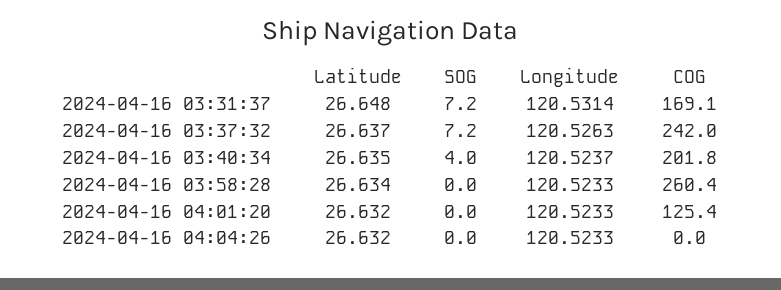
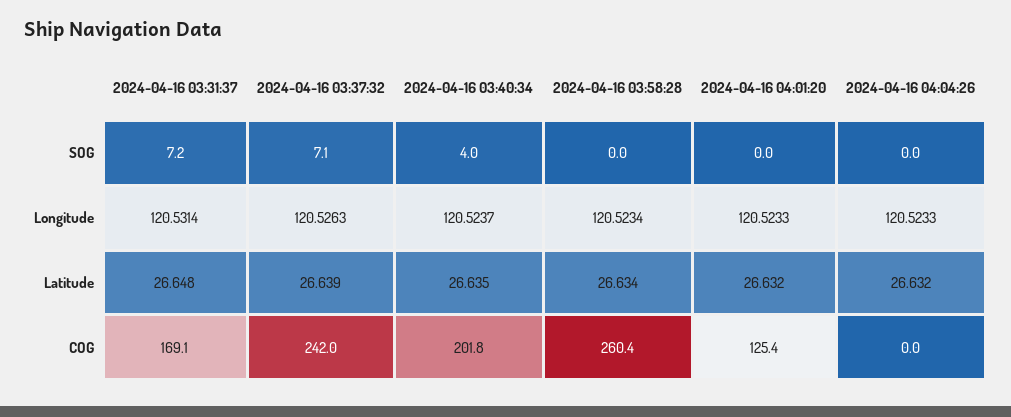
Latitude, 2024-04-16 03:37:32: 26.637 -> 26.639
SOG, 2024-04-16 03:37:32: 7.2 -> 7.1
Longitude, 2024-04-16 03:58:28: 120.5233 -> 120.5234

